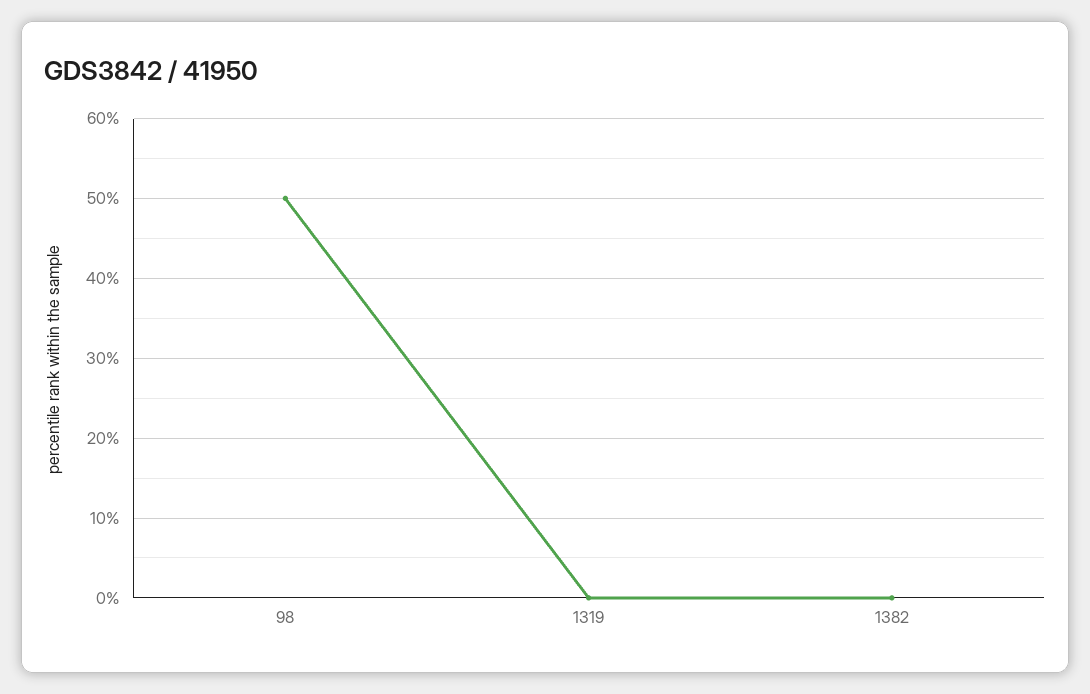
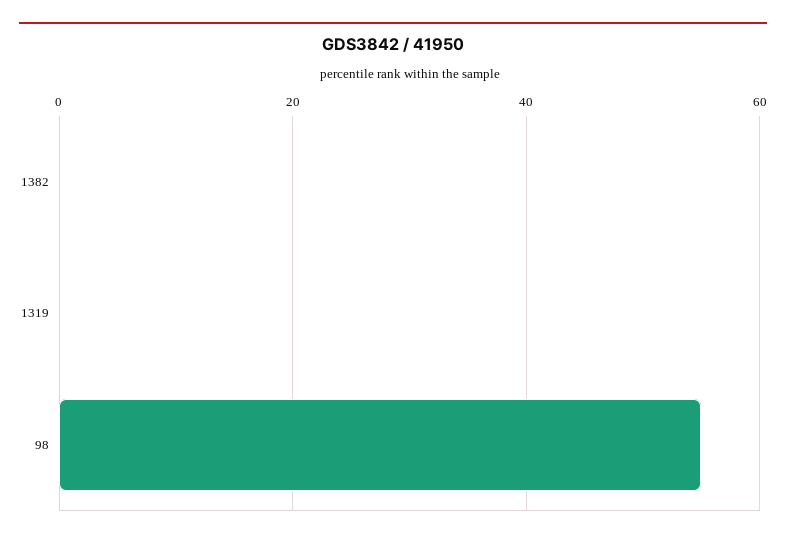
98: 50 -> 55

